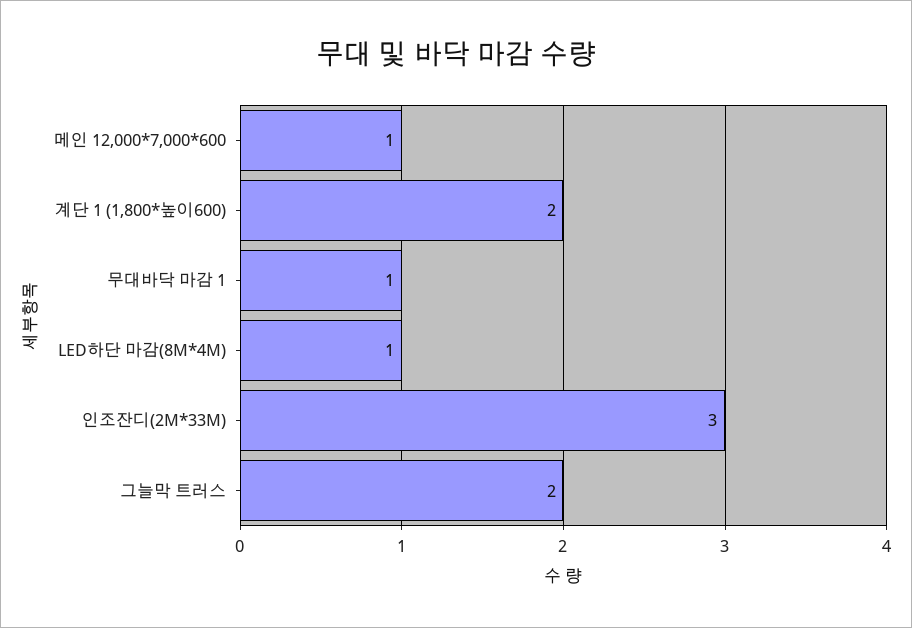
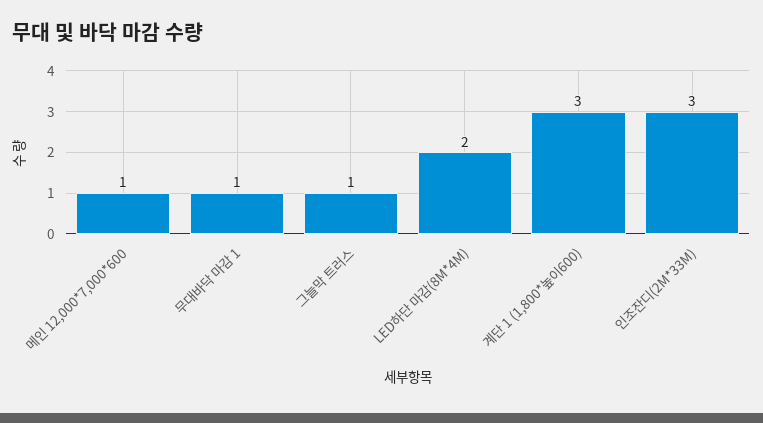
계단 1 (1,800*높이600): 2 -> 3
LED하단 마감(8M*4M): 1 -> 2
그늘막 트러스: 2 -> 1

